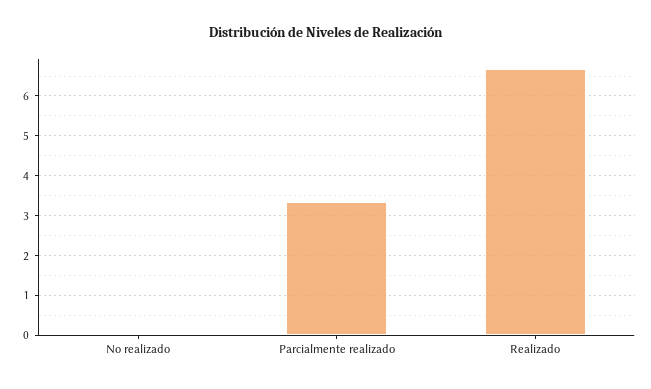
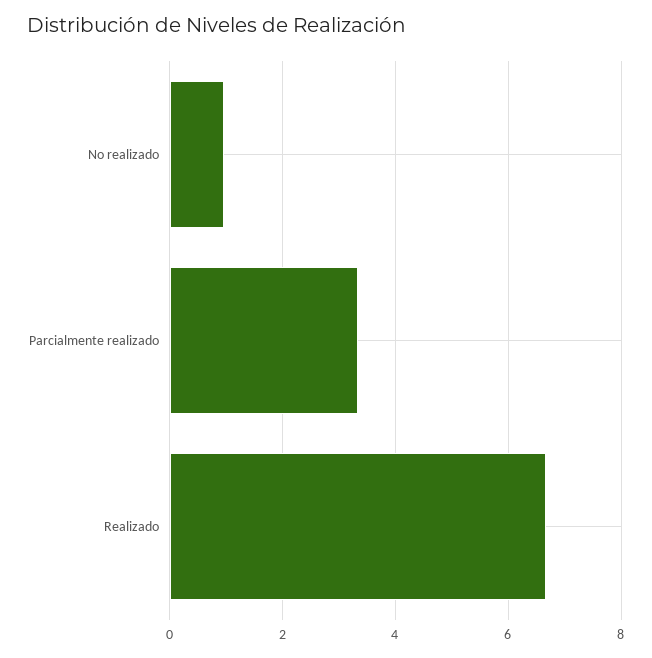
No realizado: 0 -> 1

